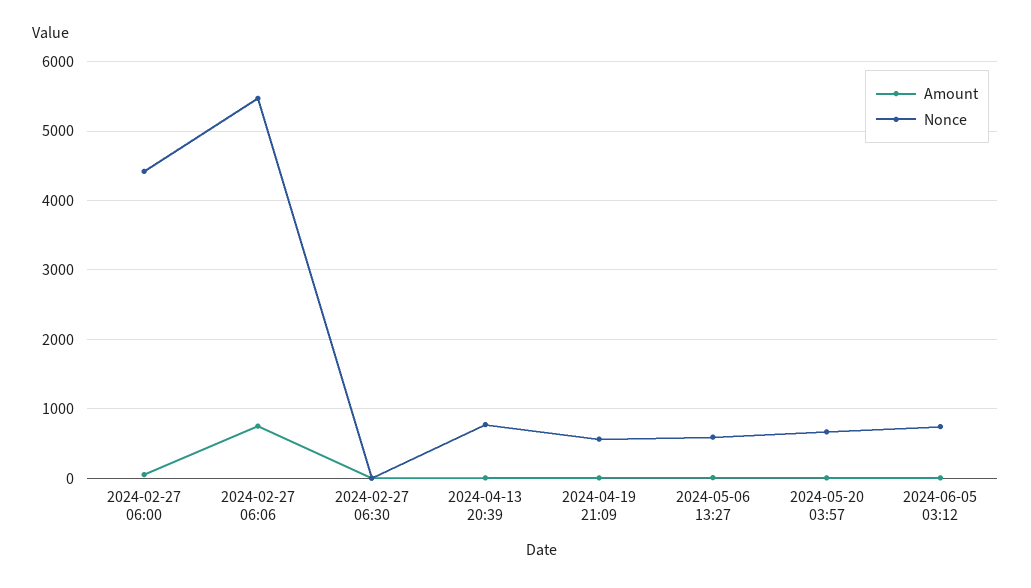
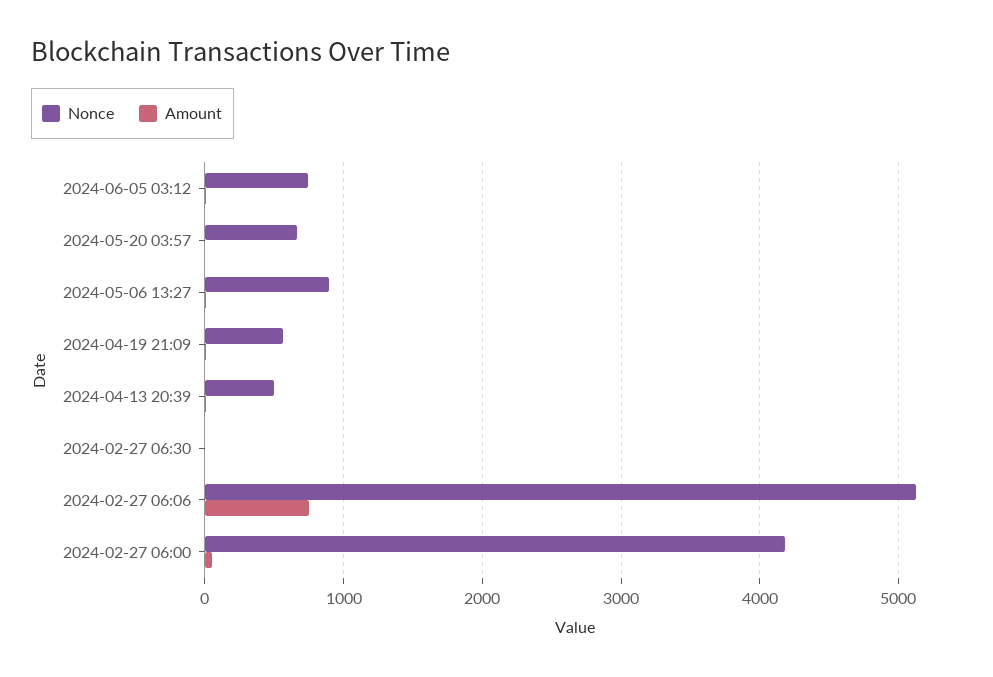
Nonce, 2024-02-27 06:00: 4400 -> 4200
Nonce, 2024-02-27 06:06: 5500 -> 5100
Nonce, 2024-04-13 20:39: 800 -> 500
Nonce, 2024-05-06 13:27: 600 -> 900

